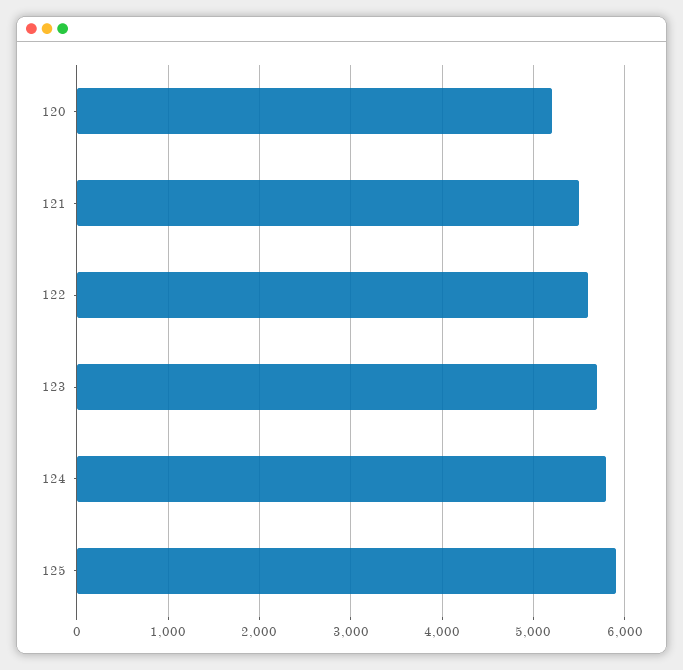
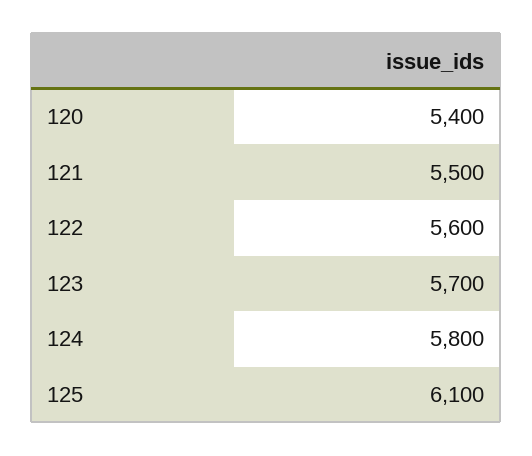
120: 5200 -> 5400
125: 5900 -> 6100

